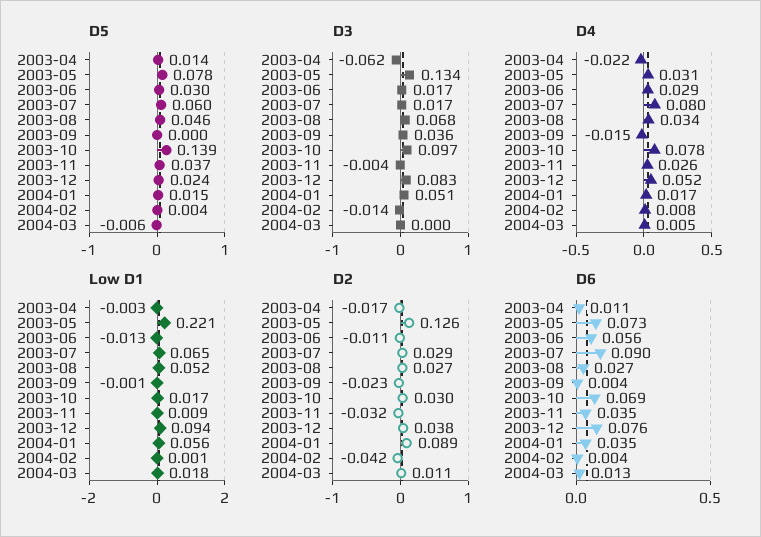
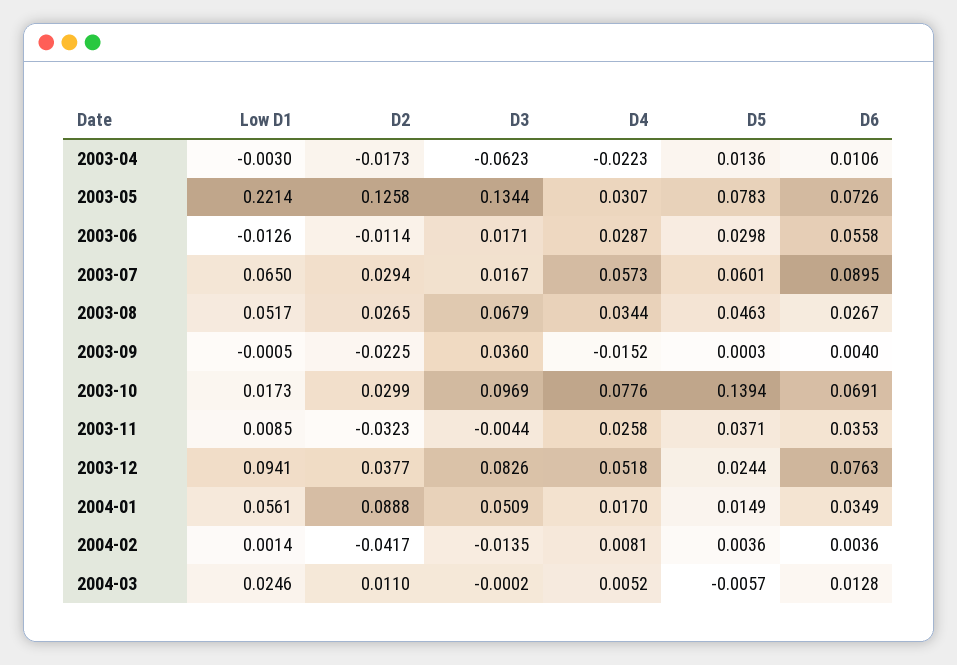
D4, 2003-07: 0.08 -> 0.0573
Low D1, 2004-03: 0.018 -> 0.0246

